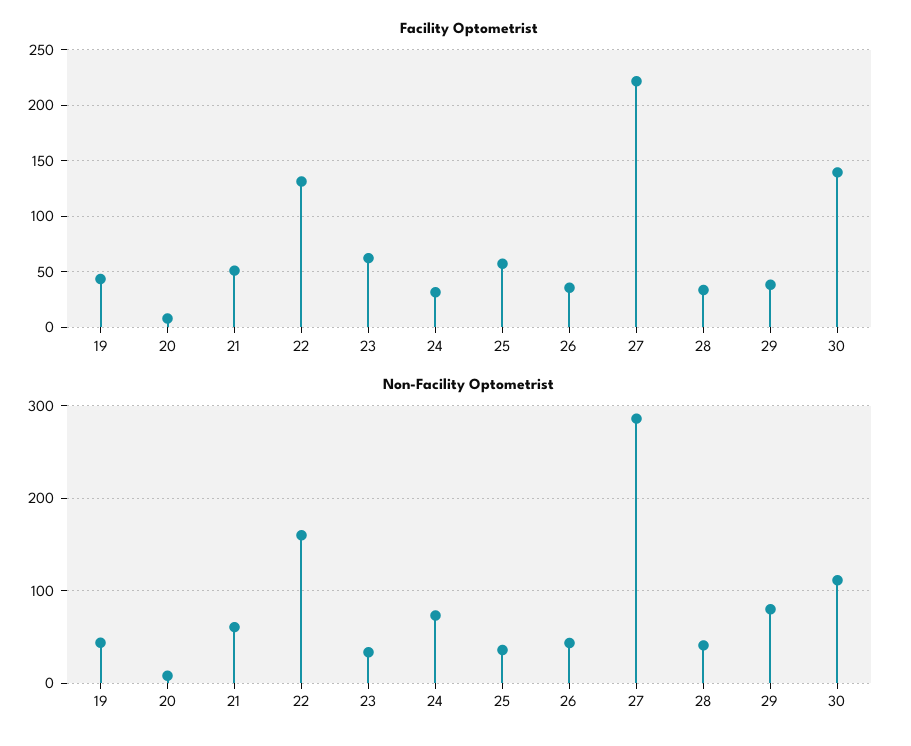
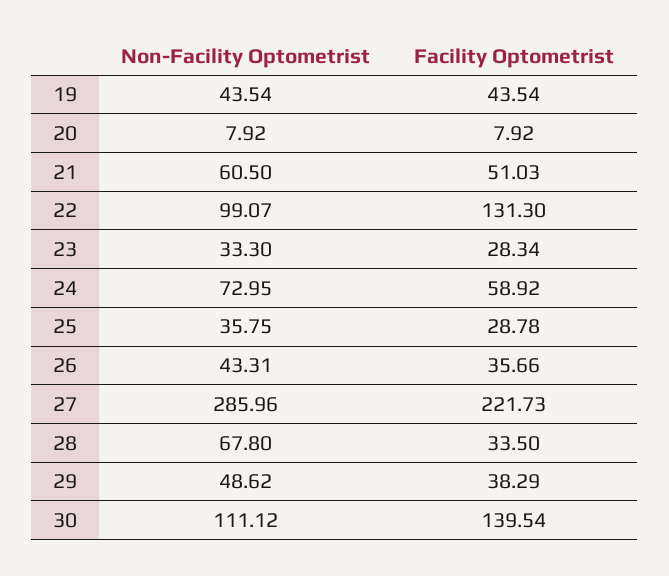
Facility Optometrist, 23: 60 -> 28.34
Facility Optometrist, 24: 30 -> 58.92
Facility Optometrist, 25: 60 -> 28.78
Non-Facility Optometrist, 22: 160 -> 99.07
Non-Facility Optometrist, 28: 40 -> 67.8
Non-Facility Optometrist, 29: 80 -> 48.62

